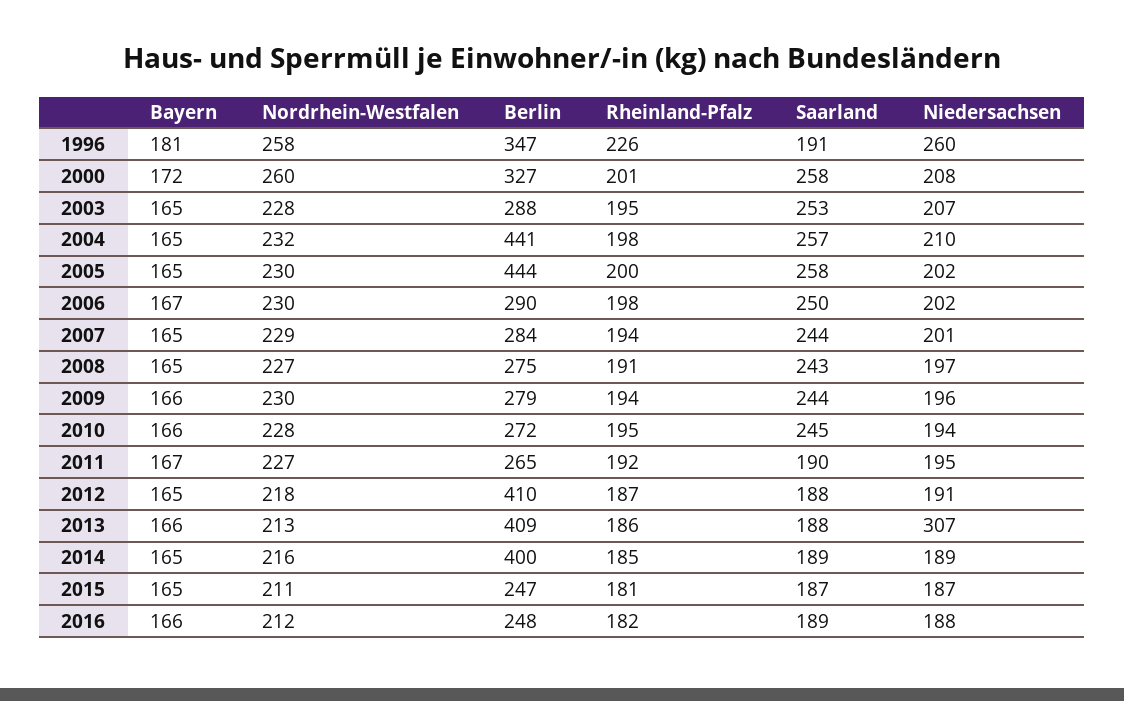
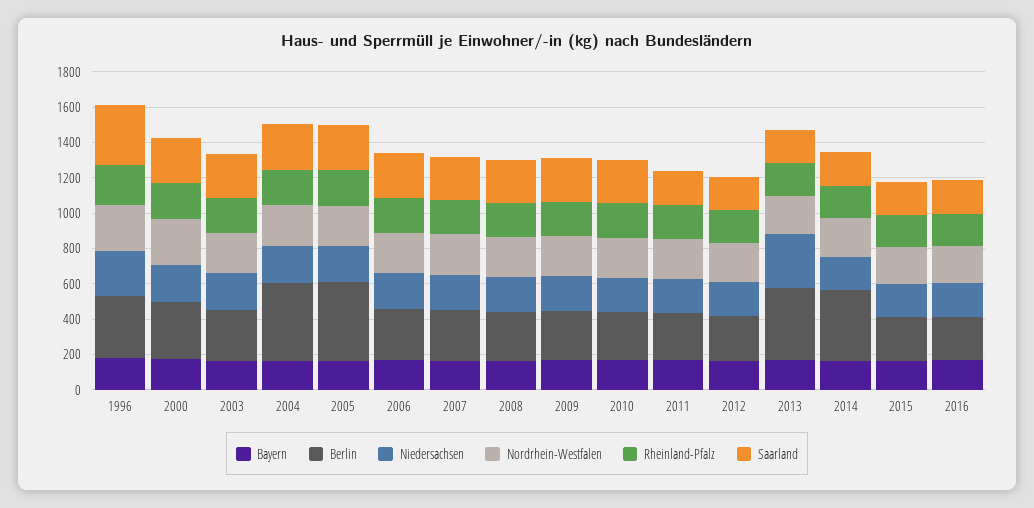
Saarland, 1996: 191 -> 350
Berlin, 2012: 410 -> 250

